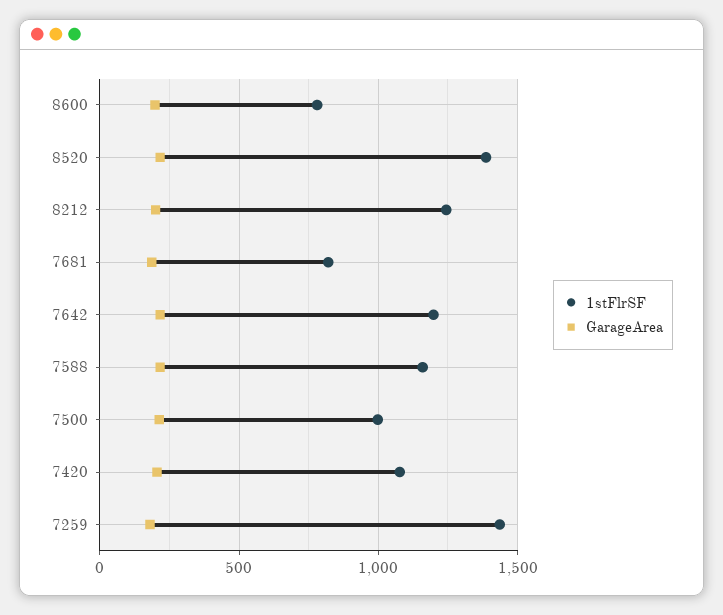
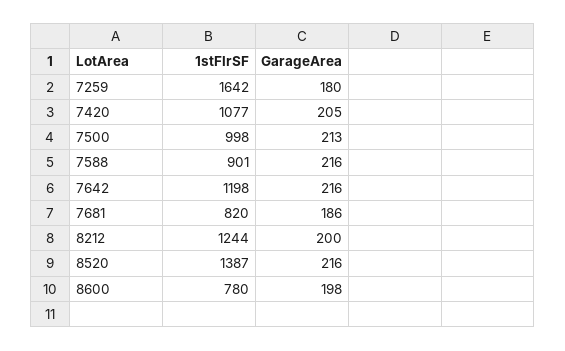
1stFlrSF, 7588: 1150 -> 901
1stFlrSF, 7259: 1450 -> 1642

